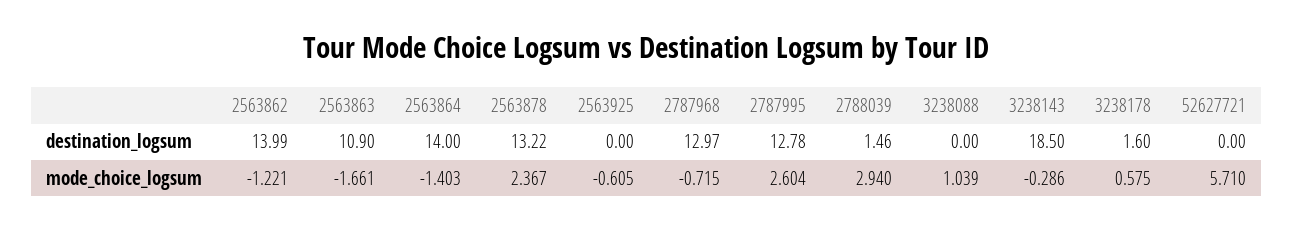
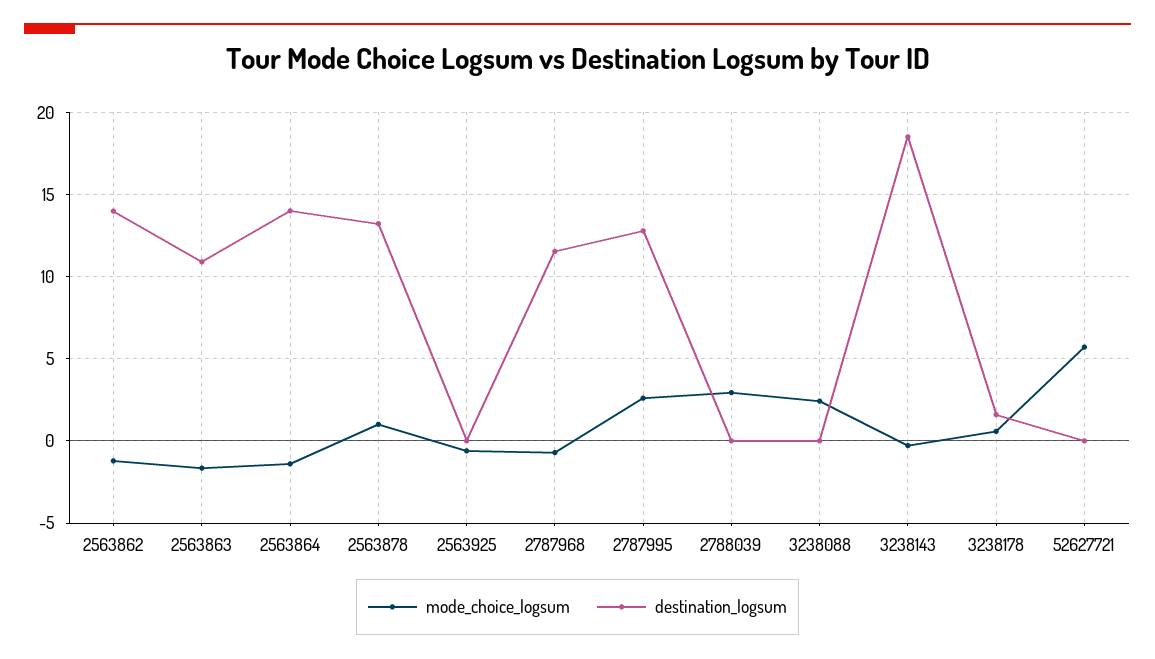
destination_logsum, 2787968: 12.97 -> 11.5
destination_logsum, 2788039: 1.46 -> 0
mode_choice_logsum, 2563878: 2.367 -> 1
mode_choice_logsum, 3238088: 1.039 -> 2.5

